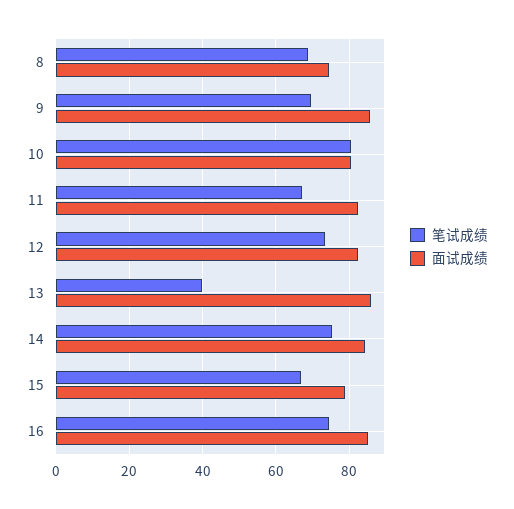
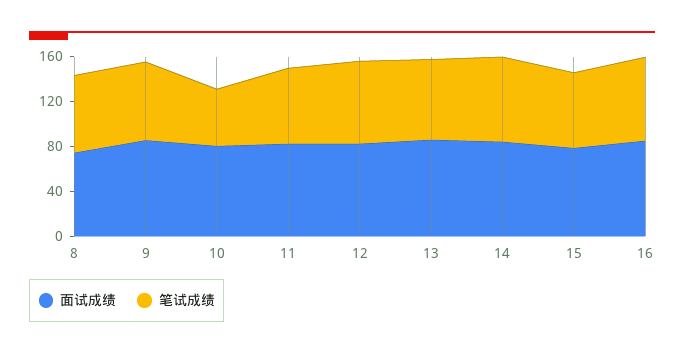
笔试成绩, 10: 80 -> 50
笔试成绩, 13: 40 -> 70

